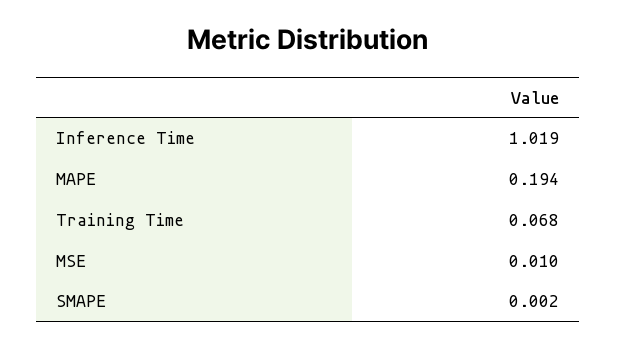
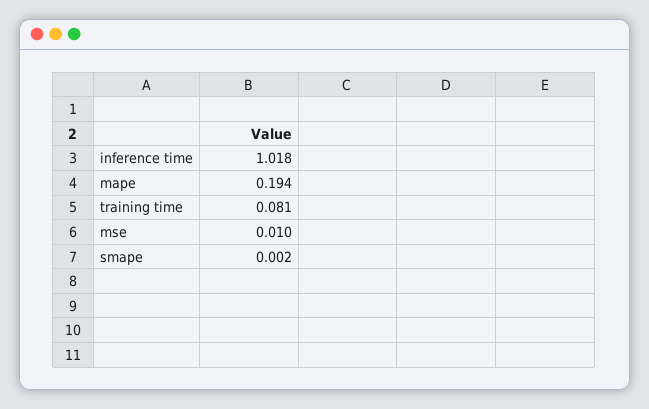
Inference Time: 1.019 -> 1.018
Training Time: 0.068 -> 0.081

